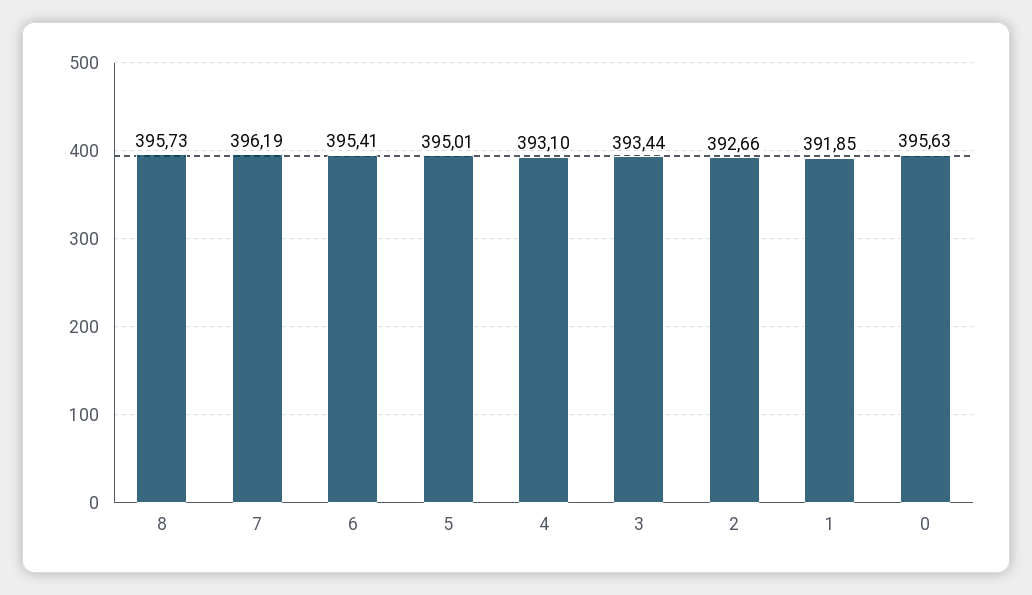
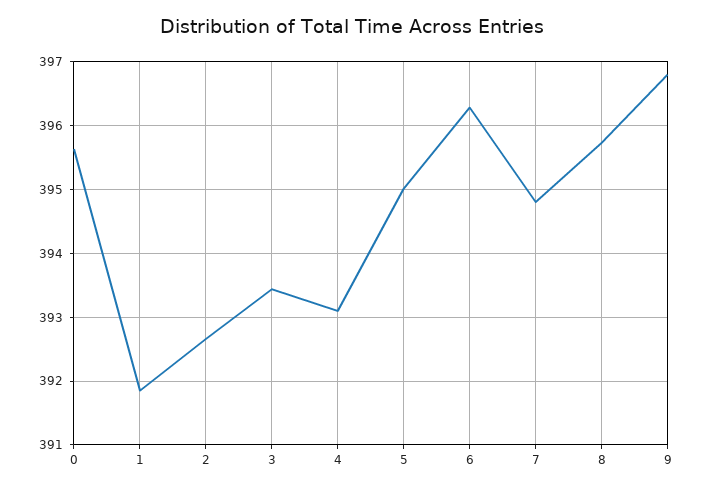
7: 396.19 -> 394.8
6: 395.41 -> 396.3
9: none -> 396.8

